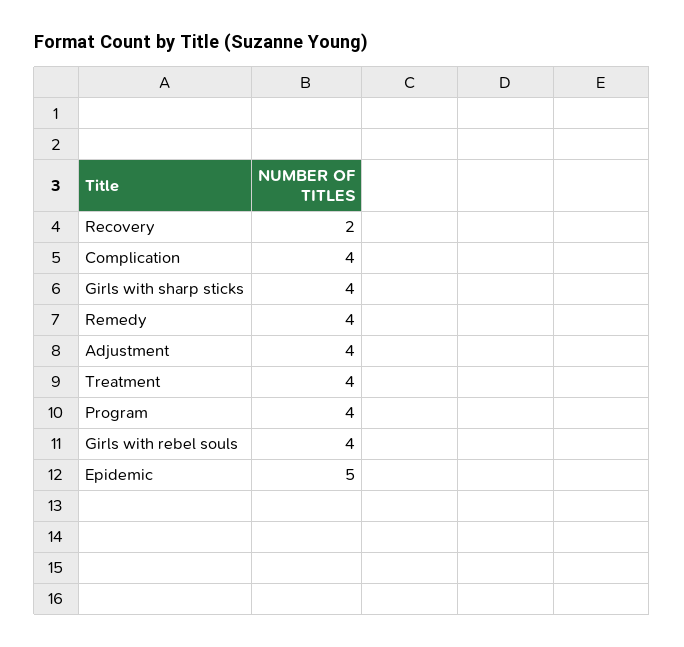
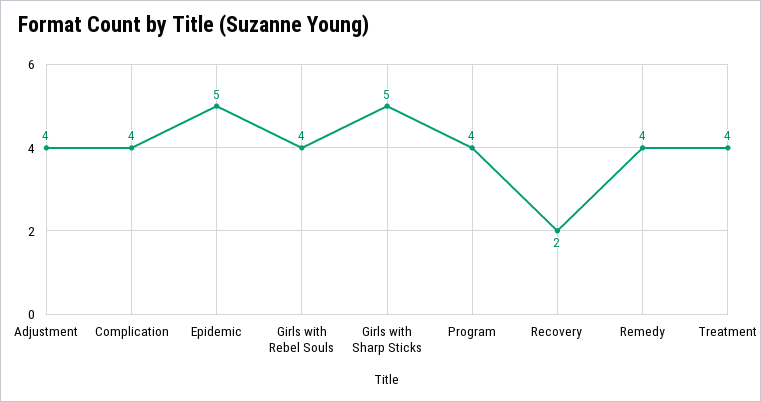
Girls with sharp sticks: 4 -> 5

